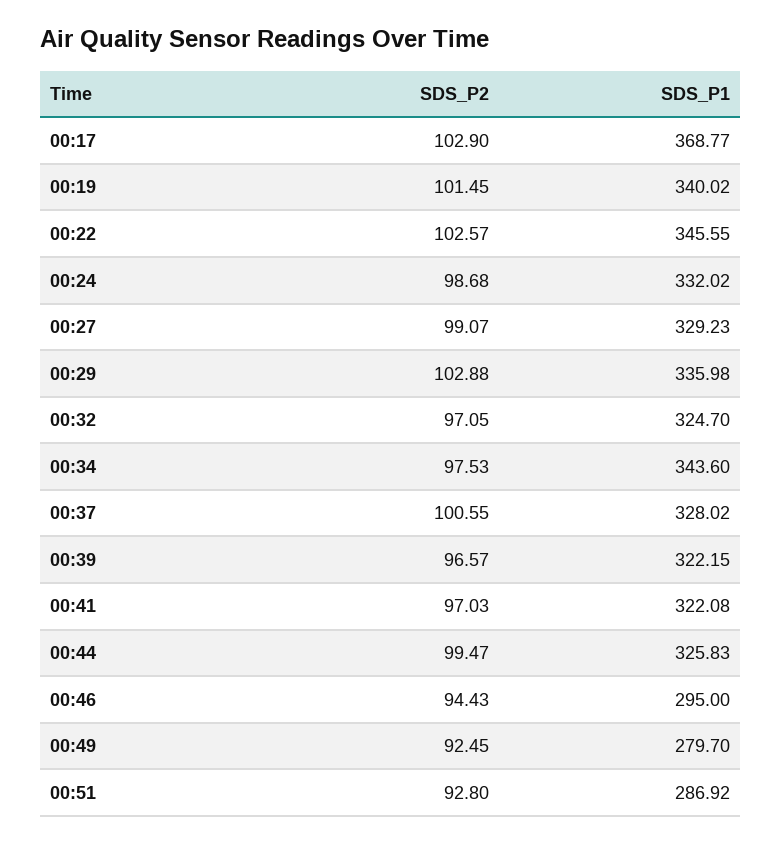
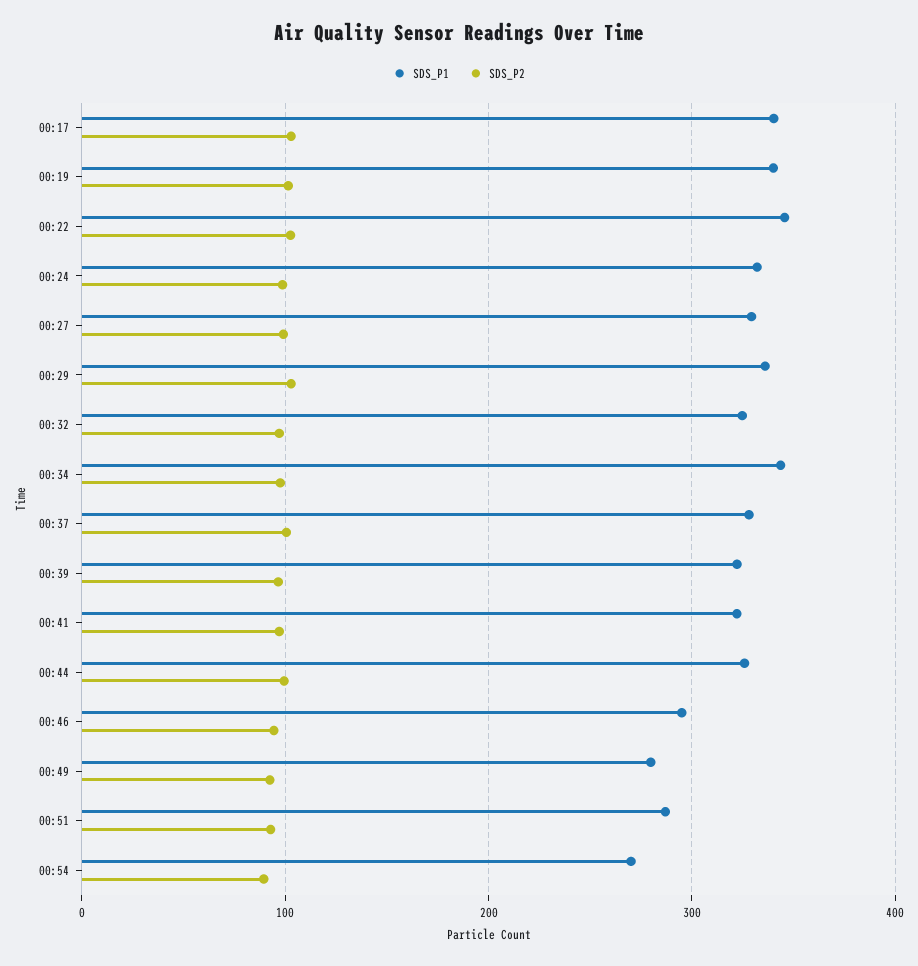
SDS_P1, 00:17: 368.77 -> 340
SDS_P1, 00:54: none -> 270
SDS_P2, 00:54: none -> 90

